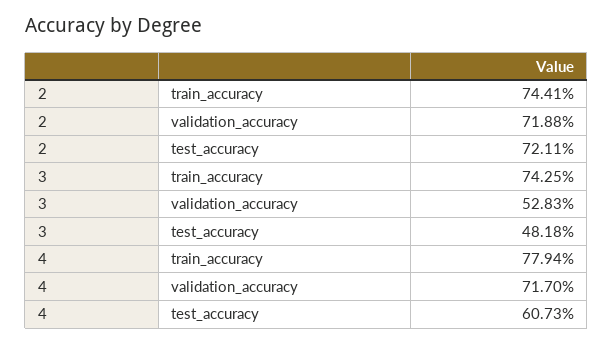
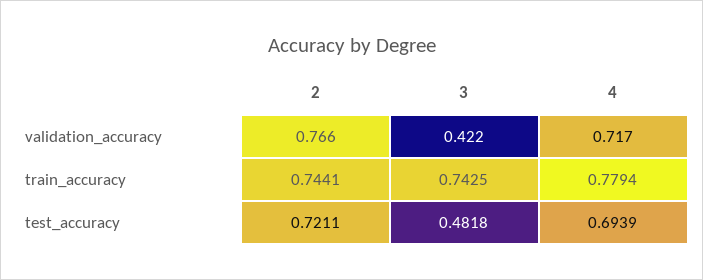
2, validation_accuracy: 0.7188 -> 0.766
3, validation_accuracy: 0.5283 -> 0.422
4, test_accuracy: 0.6073 -> 0.6939

